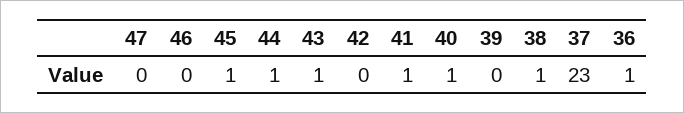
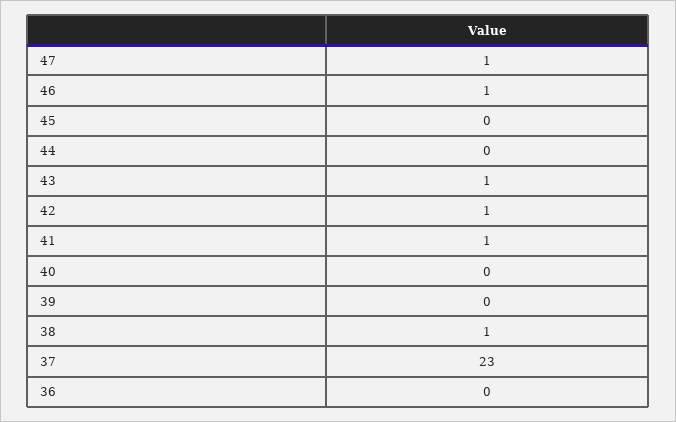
47: 0 -> 1
46: 0 -> 1
45: 1 -> 0
44: 1 -> 0
42: 0 -> 1
40: 1 -> 0
36: 1 -> 0

